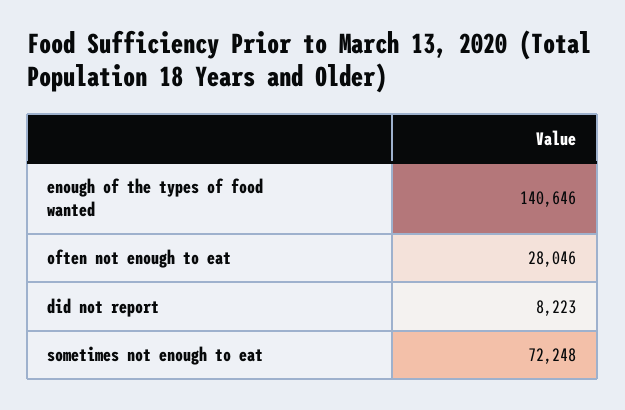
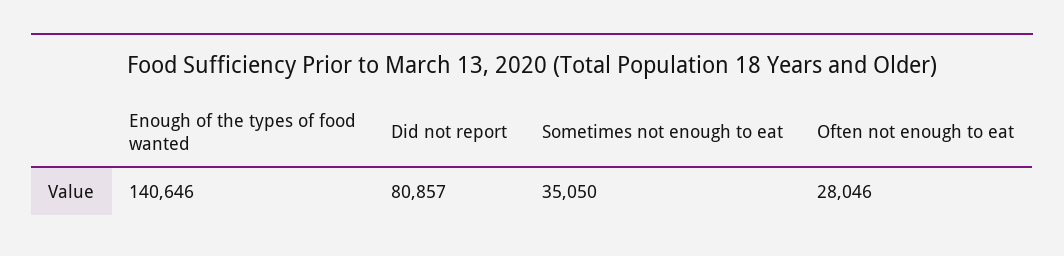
did not report: 8223 -> 80857
sometimes not enough to eat: 72248 -> 35050

